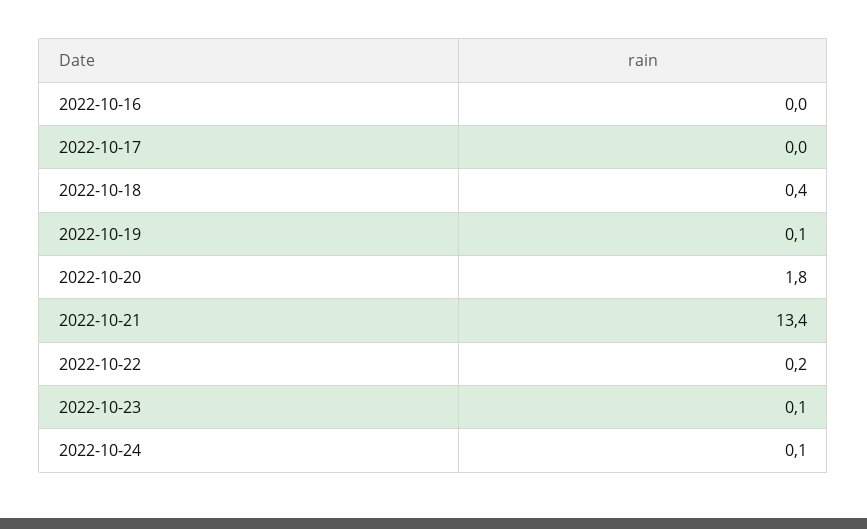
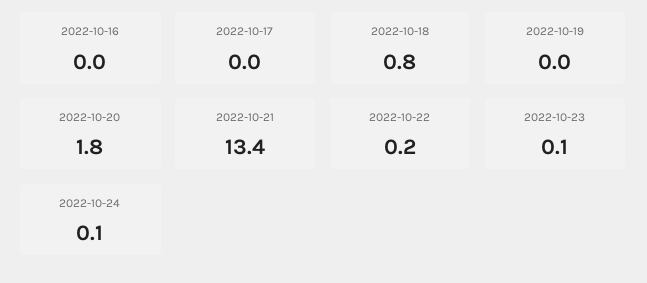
2022-10-18: 0.4 -> 0.8
2022-10-19: 0.1 -> 0

